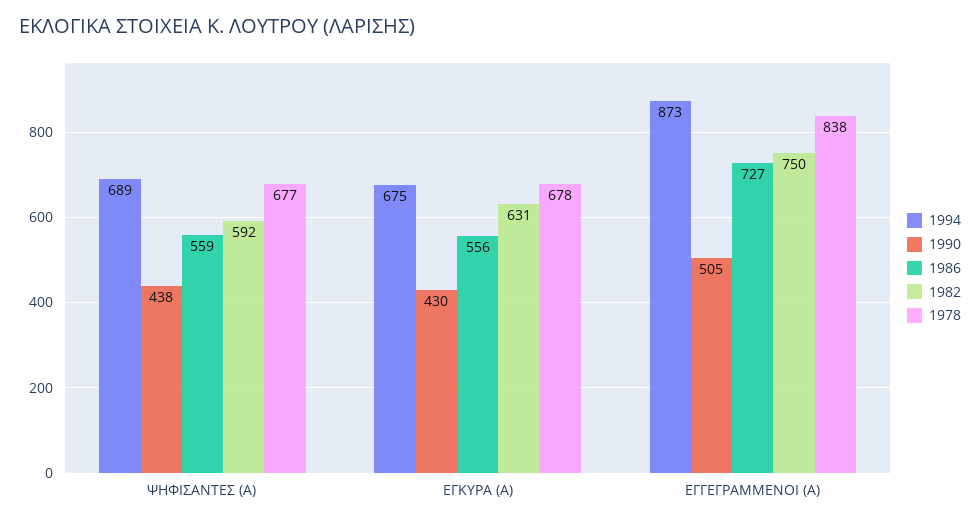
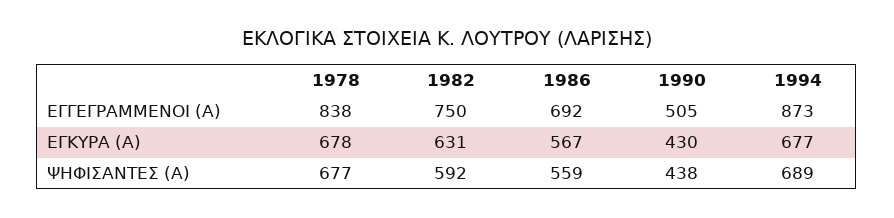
1994, ΕΓΚΥΡΑ (Α): 675 -> 677
1986, ΕΓΚΥΡΑ (Α): 556 -> 567
1986, ΕΓΓΕΓΡΑΜΜΕΝΟΙ (Α): 727 -> 692

